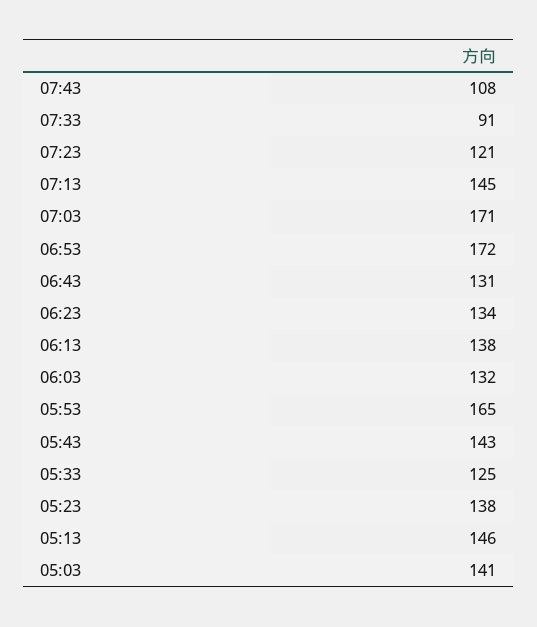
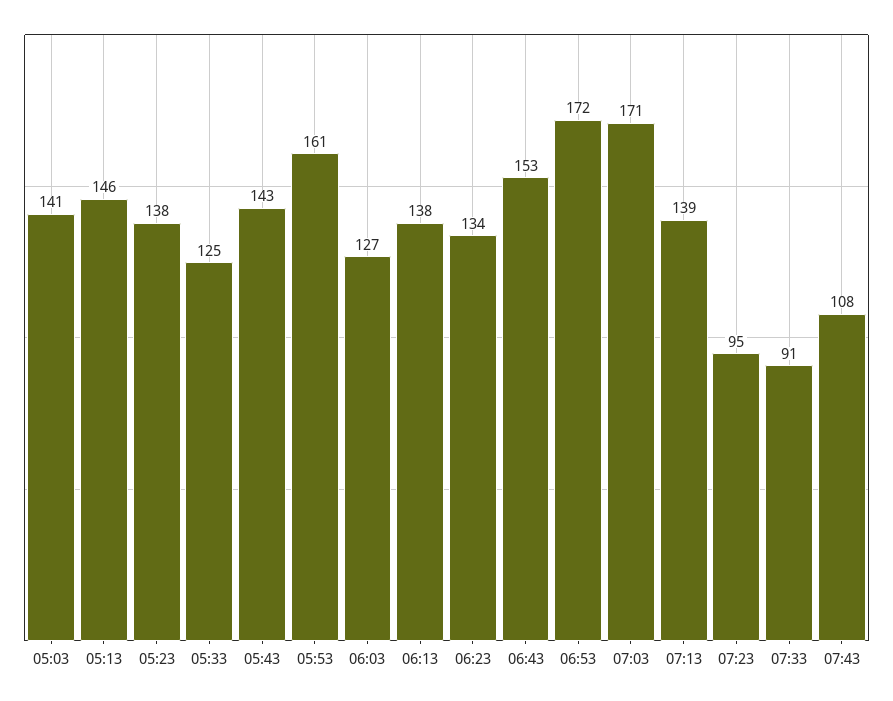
07:23: 121 -> 95
07:13: 145 -> 139
06:43: 131 -> 153
06:03: 132 -> 127
05:53: 165 -> 161

